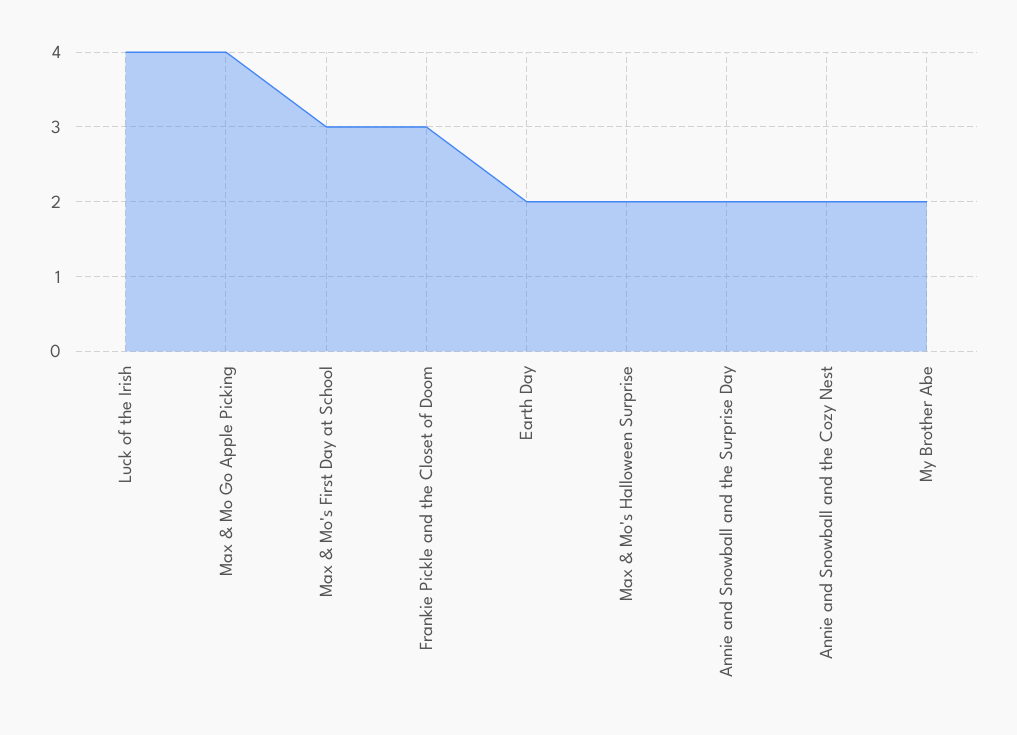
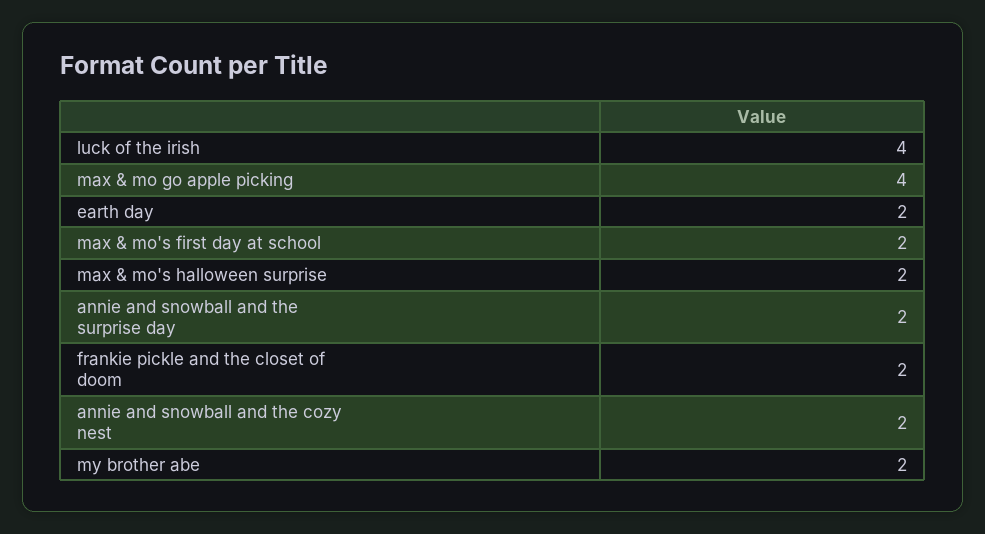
Max & Mo's First Day at School: 3 -> 2
Frankie Pickle and the Closet of Doom: 3 -> 2

